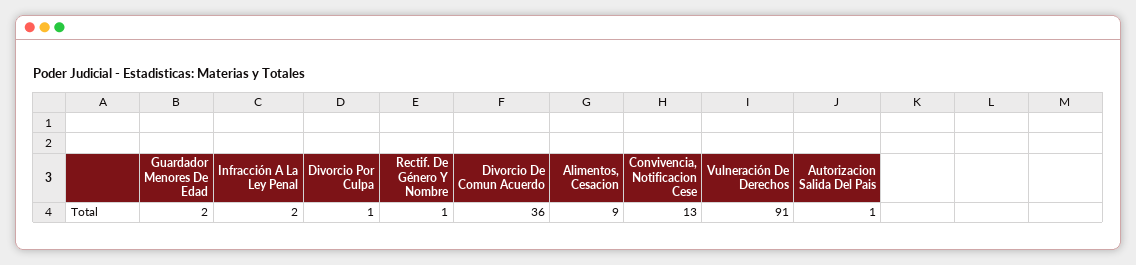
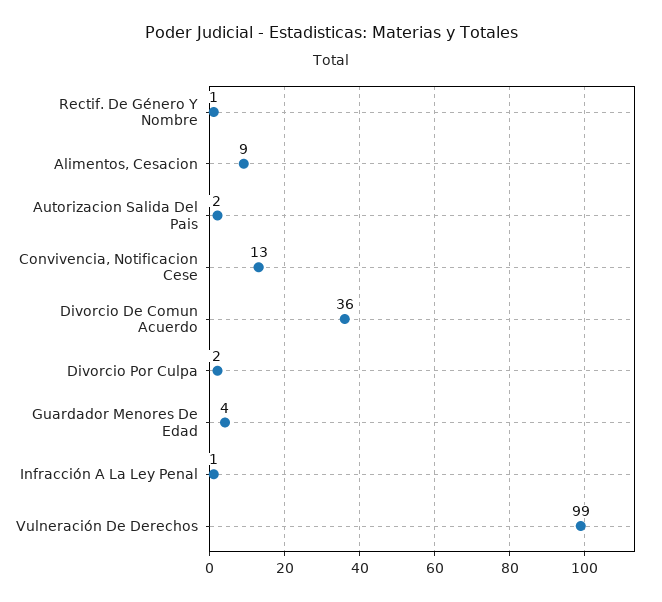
Guardador Menores De Edad: 2 -> 4
Infracción A La Ley Penal: 2 -> 1
Divorcio Por Culpa: 1 -> 2
Vulneración De Derechos: 91 -> 99
Autorizacion Salida Del Pais: 1 -> 2

